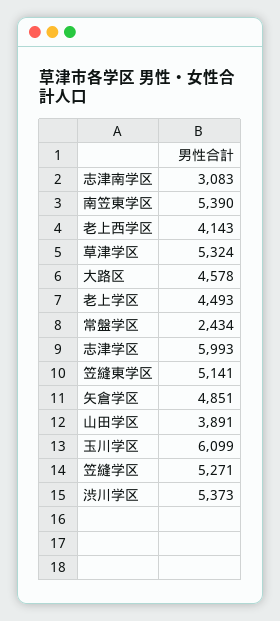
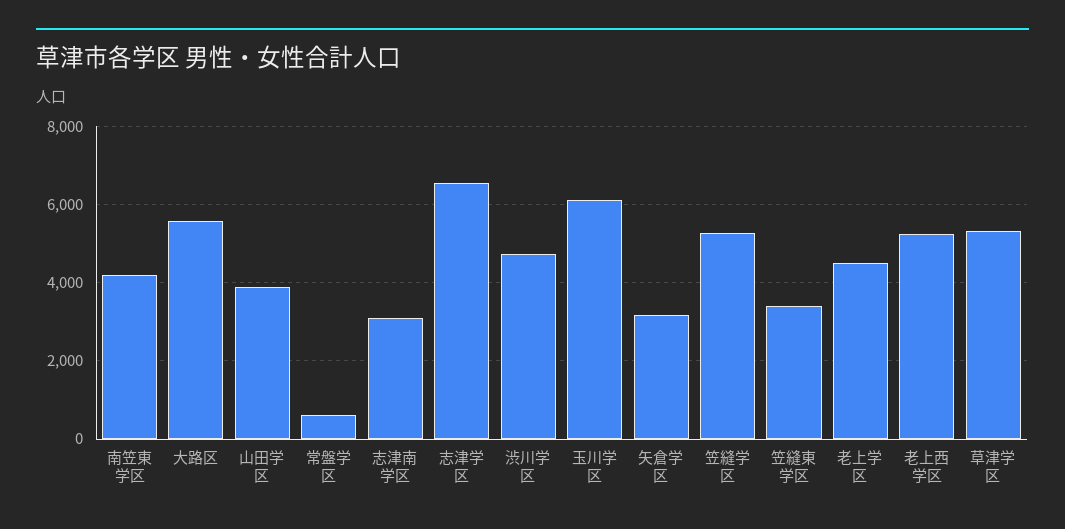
南笠東学区: 5390 -> 4200
老上西学区: 4143 -> 5200
大路区: 4578 -> 5600
常盤学区: 2434 -> 600
志津学区: 5993 -> 6600
笠縫東学区: 5141 -> 3400
矢倉学区: 4851 -> 3200
渋川学区: 5373 -> 4800

